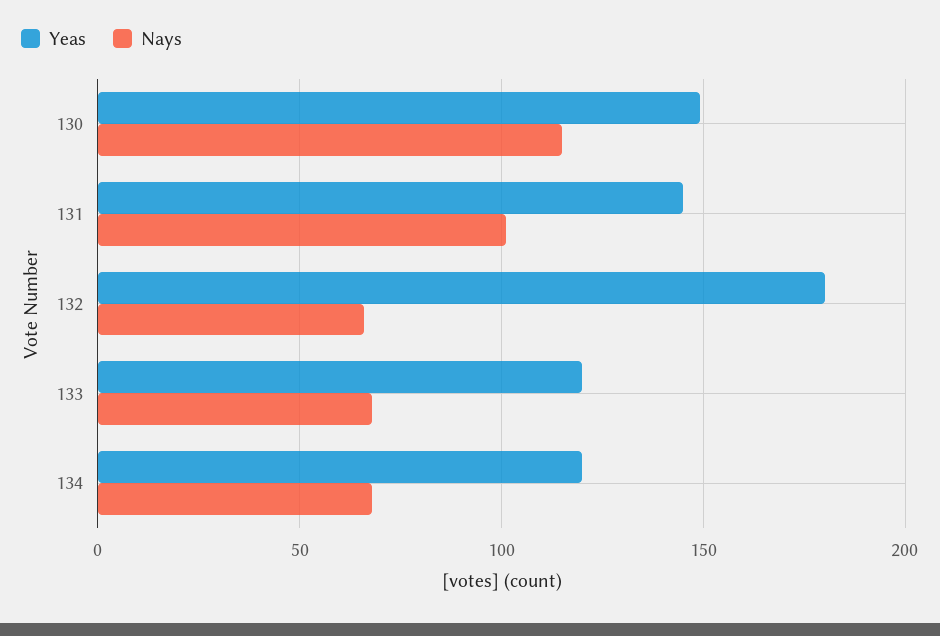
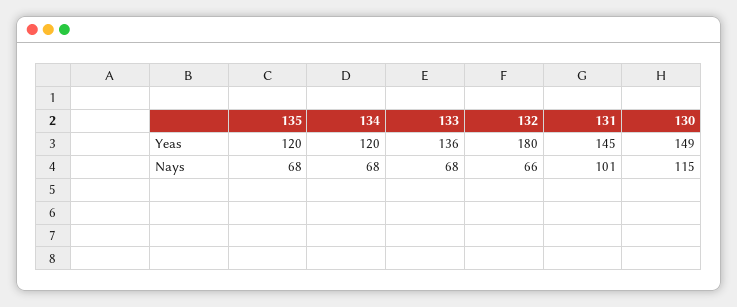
Yeas, 133: 120 -> 136
Yeas, 135: none -> 120
Nays, 135: none -> 68

